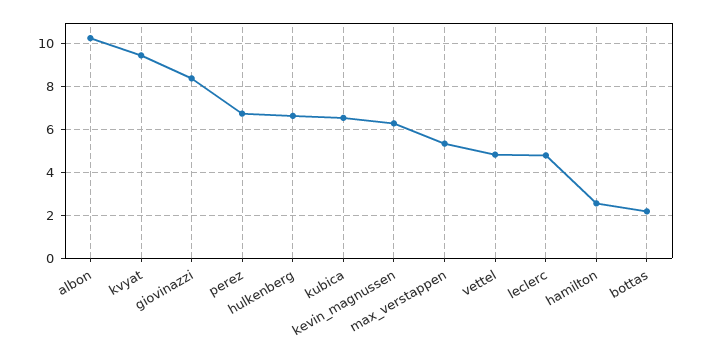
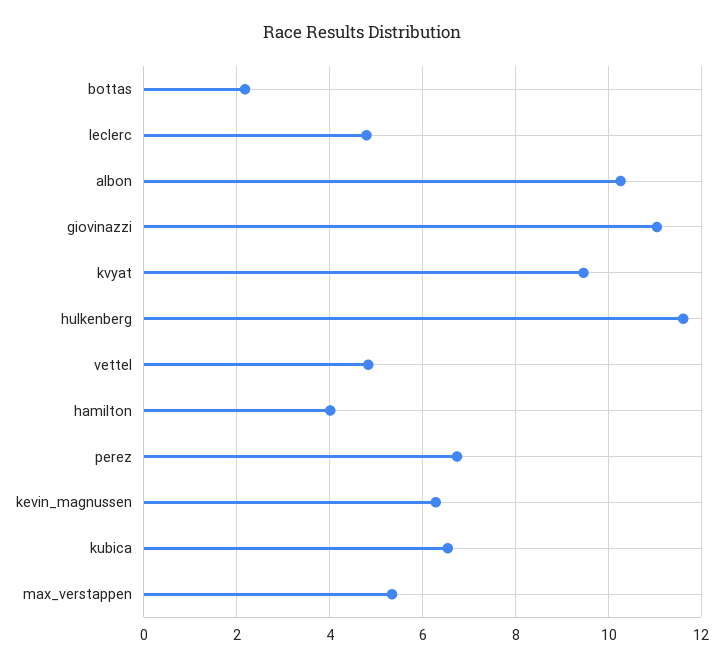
giovinazzi: 8.5 -> 11
hulkenberg: 6.5 -> 11.6
hamilton: 2.5 -> 4

